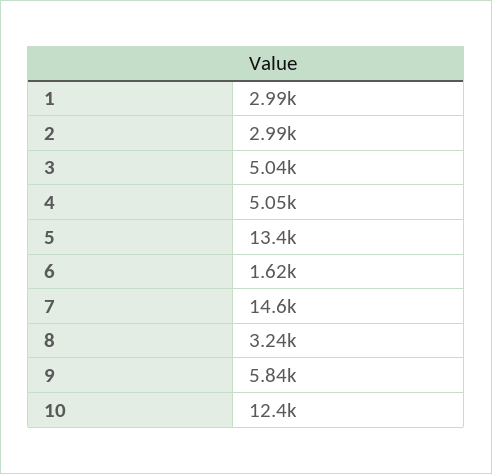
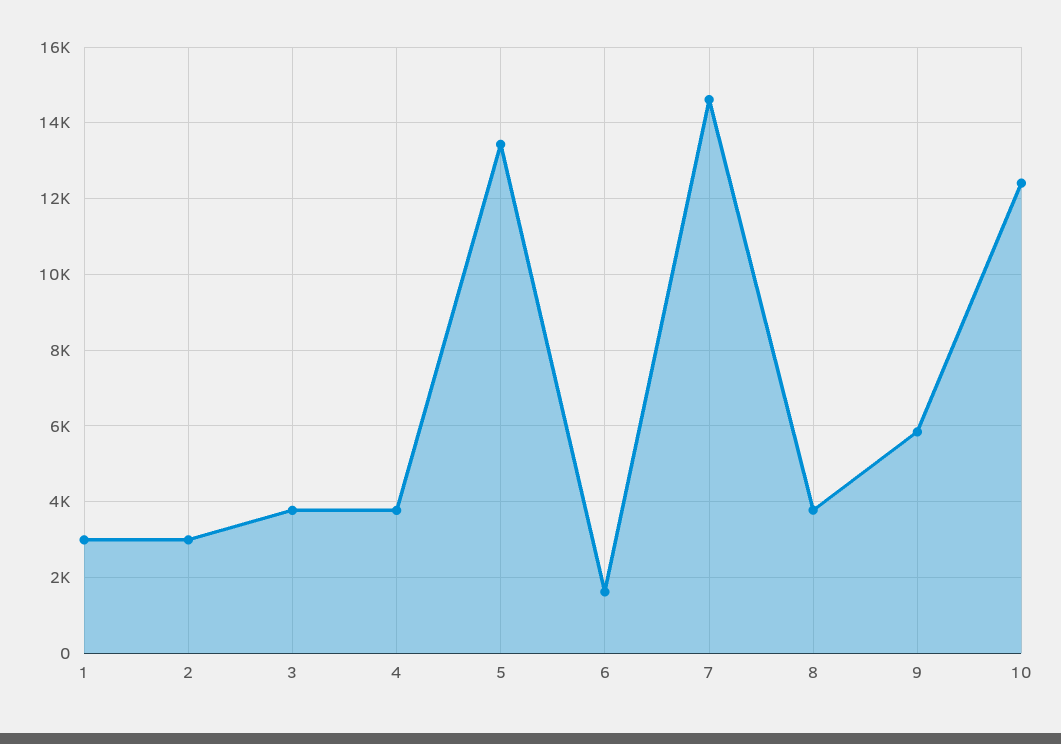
3: 5040 -> 3800
4: 5050 -> 3800
8: 3240 -> 3800

